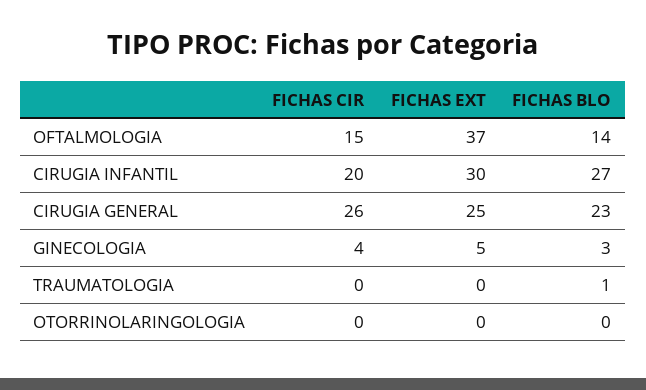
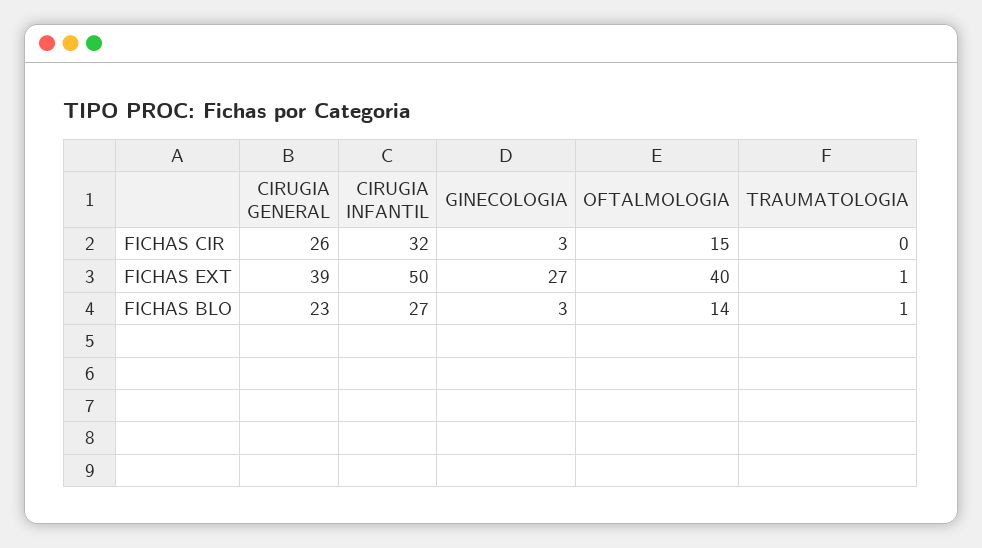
FICHAS EXT, OFTALMOLOGIA: 37 -> 40
FICHAS CIR, CIRUGIA INFANTIL: 20 -> 32
FICHAS EXT, CIRUGIA INFANTIL: 30 -> 50
FICHAS EXT, CIRUGIA GENERAL: 25 -> 39
FICHAS CIR, GINECOLOGIA: 4 -> 3
FICHAS EXT, GINECOLOGIA: 5 -> 27
FICHAS EXT, TRAUMATOLOGIA: 0 -> 1
FICHAS CIR, OTORRINOLARINGOLOGIA: 0 -> none
FICHAS EXT, OTORRINOLARINGOLOGIA: 0 -> none
FICHAS BLO, OTORRINOLARINGOLOGIA: 0 -> none

